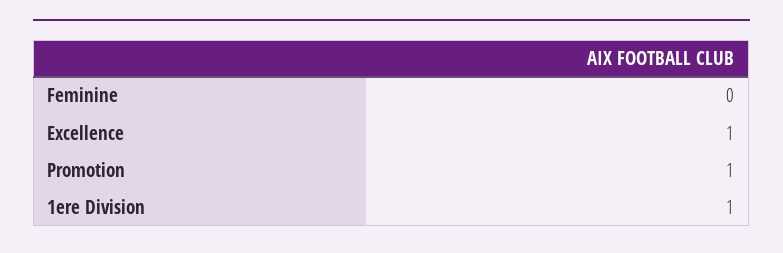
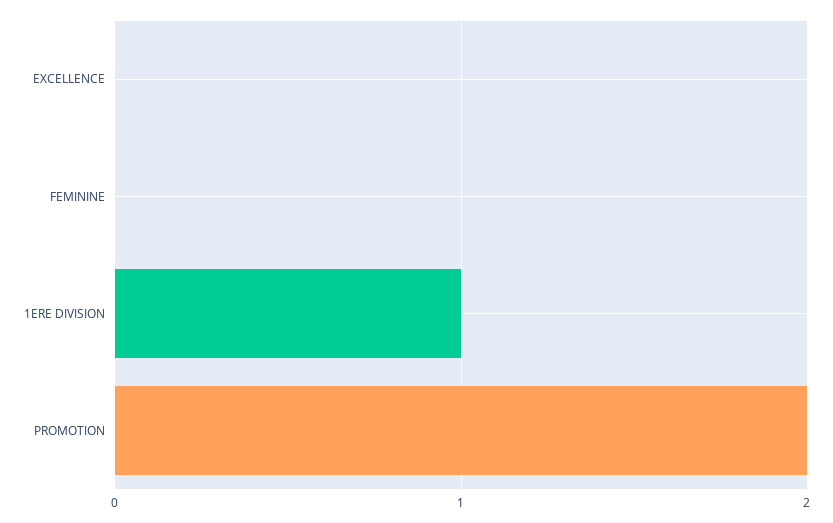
Excellence: 1 -> 0
Promotion: 1 -> 2

